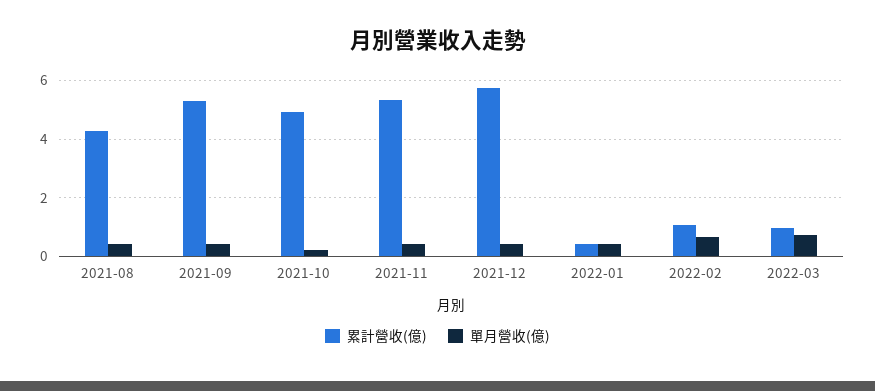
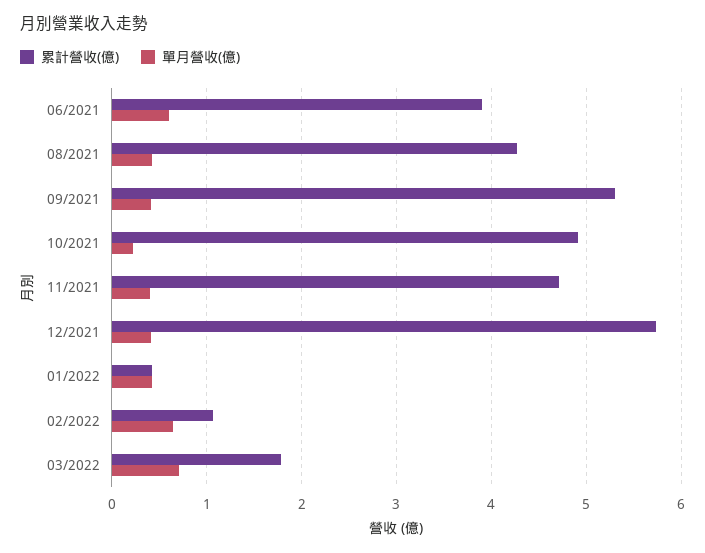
累計營收(億), 2021-11: 5.25 -> 4.7
累計營收(億), 2022-03: 1 -> 1.8
累計營收(億), 06/2021: none -> 3.9
單月營收(億), 06/2021: none -> 0.6

